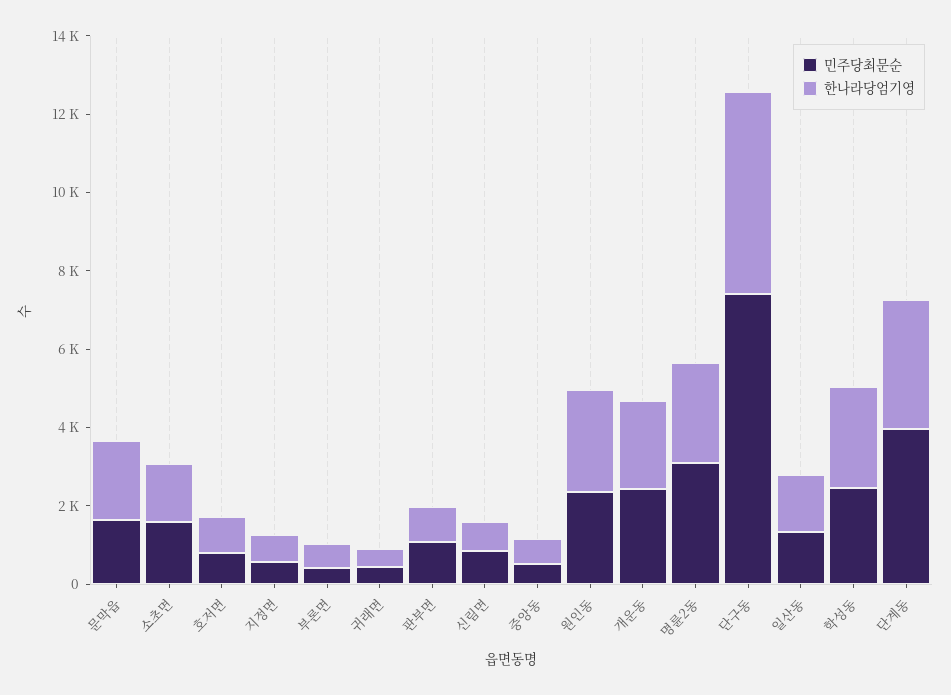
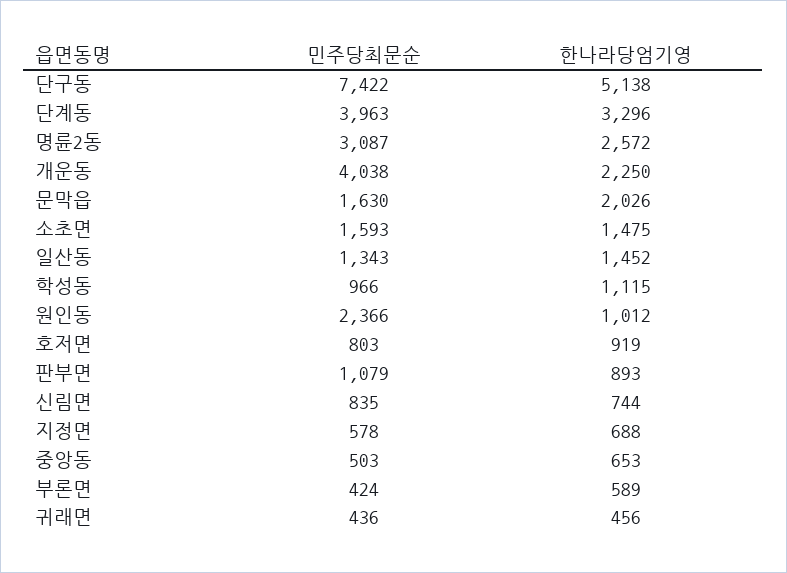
한나라당엄기영, 원인동: 2500 -> 1012
민주당최문순, 개운동: 2500 -> 4038
민주당최문순, 학성동: 2500 -> 966
한나라당엄기영, 학성동: 2500 -> 1115

